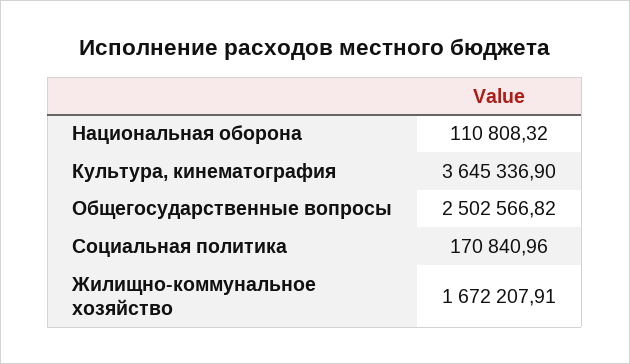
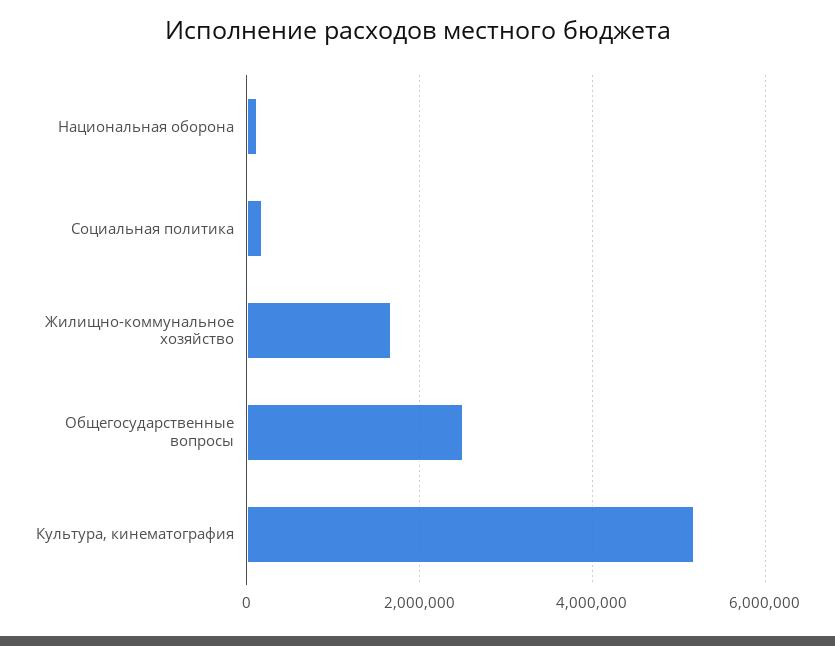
Культура, кинематография: 3645336.9 -> 5200000

